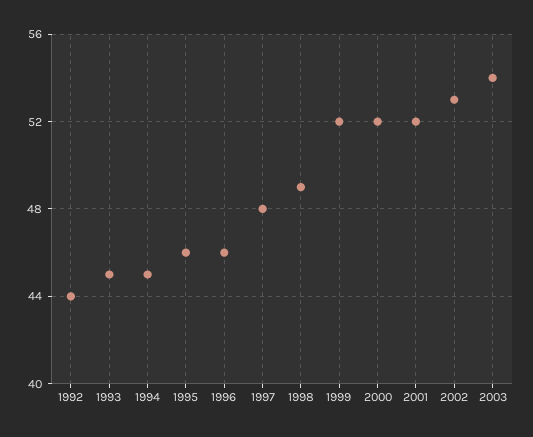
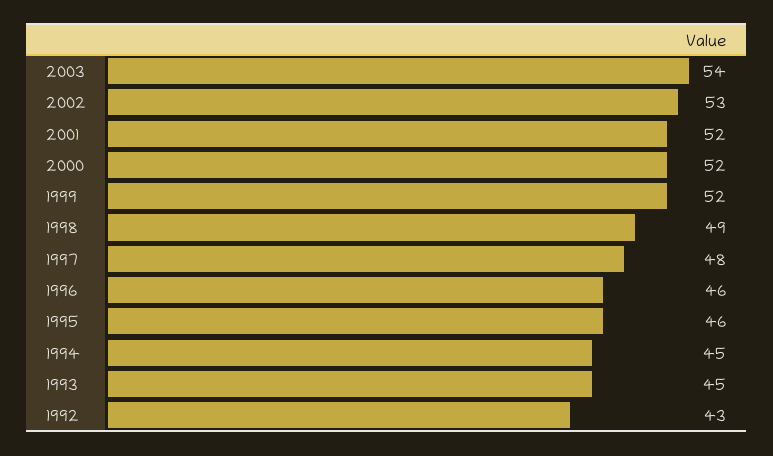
1992: 44 -> 43

